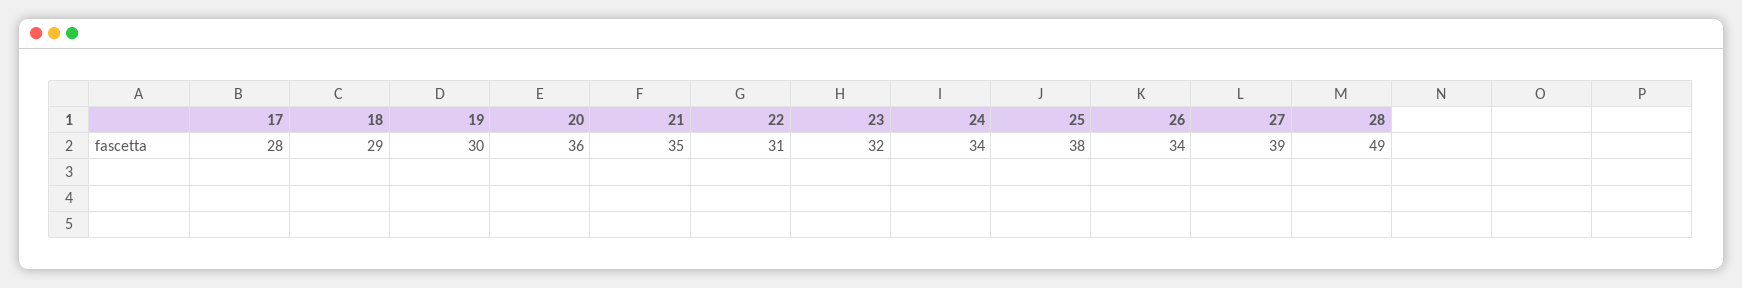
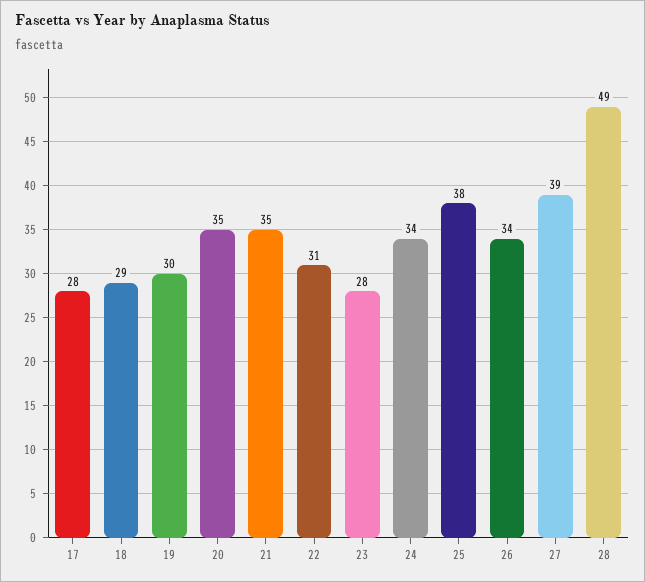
20: 36 -> 35
23: 32 -> 28

